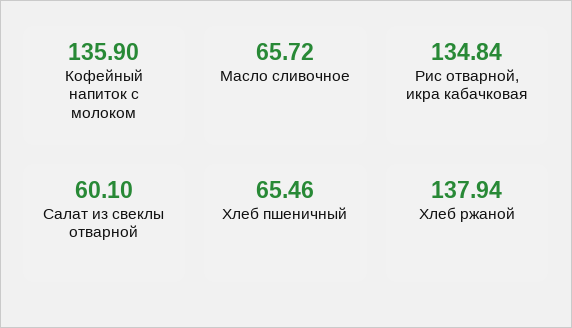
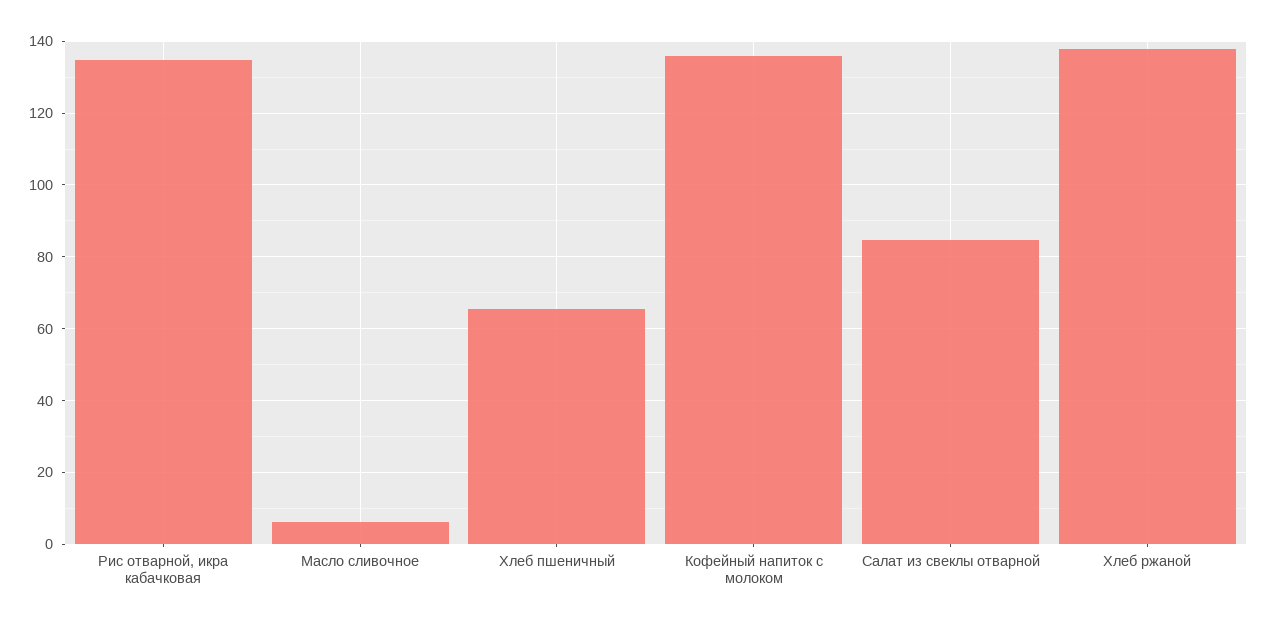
Масло сливочное: 65.72 -> 6
Салат из свеклы отварной: 60.1 -> 84

